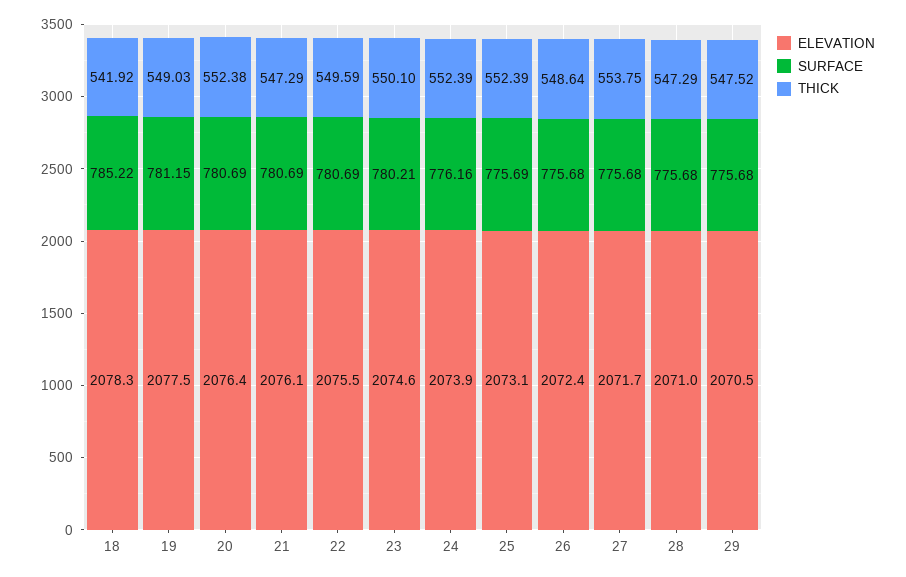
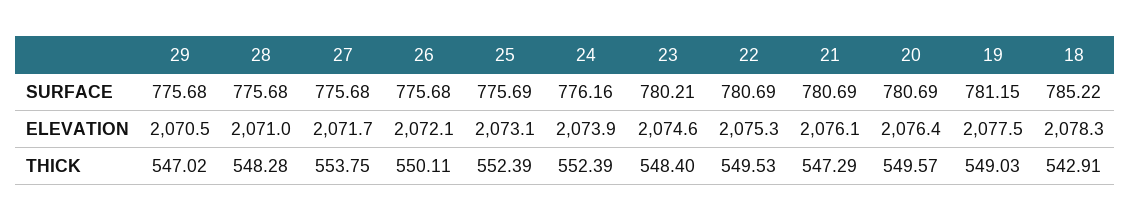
THICK, 18: 541.92 -> 542.91
THICK, 20: 552.38 -> 549.57
ELEVATION, 22: 2075.5 -> 2075.3
THICK, 22: 549.59 -> 549.53
THICK, 23: 550.1 -> 548.4
ELEVATION, 26: 2072.4 -> 2072.1
THICK, 26: 548.64 -> 550.11
THICK, 28: 547.29 -> 548.28
THICK, 29: 547.52 -> 547.02

